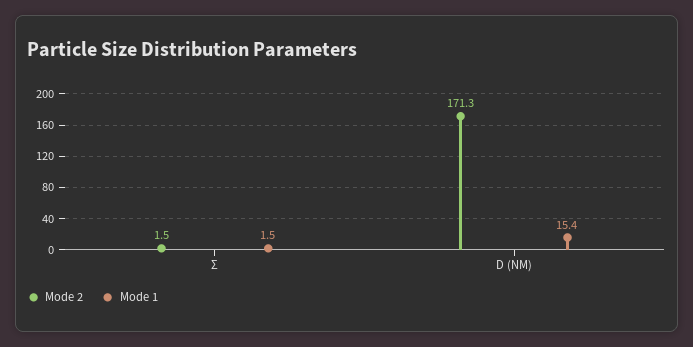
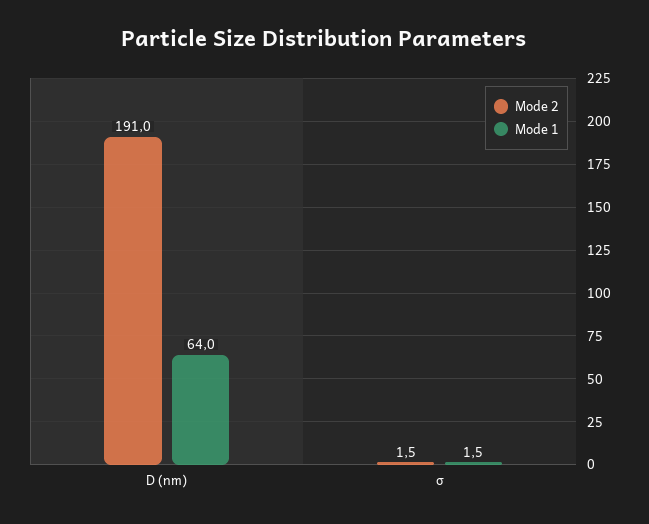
Mode 2, D (NM): 171.3 -> 191
Mode 1, D (NM): 15.4 -> 64

